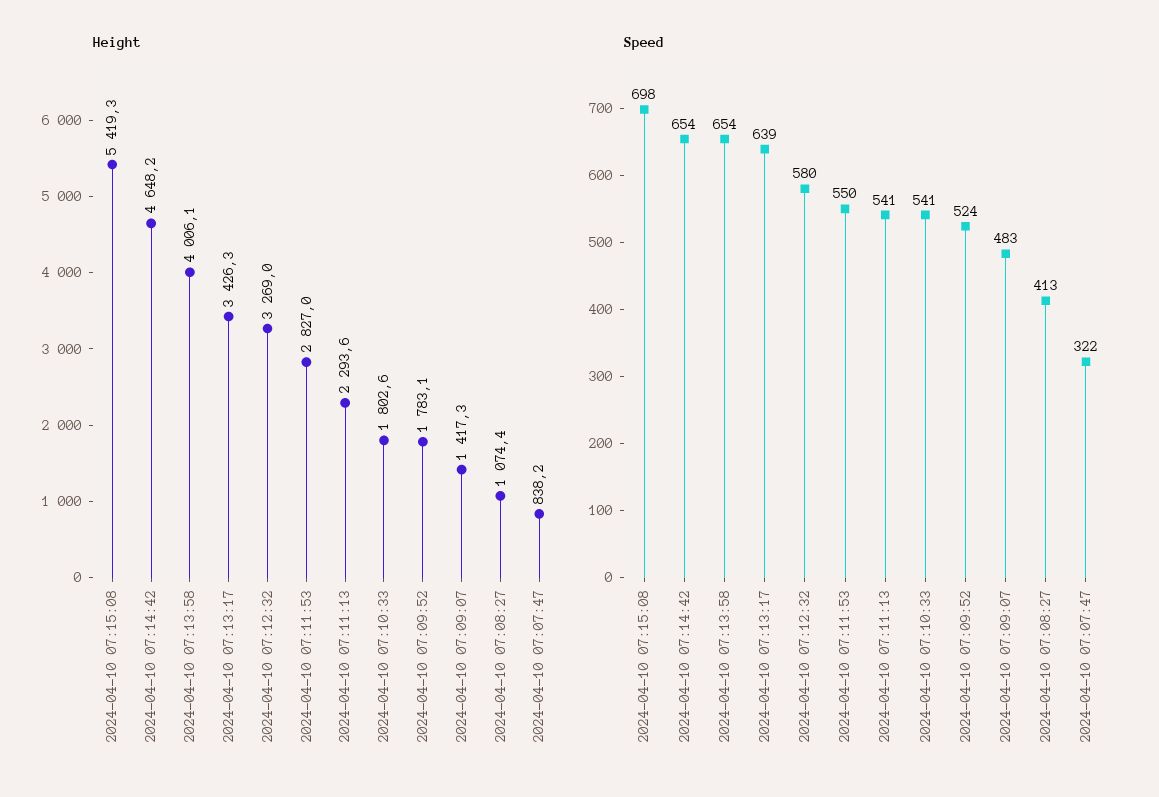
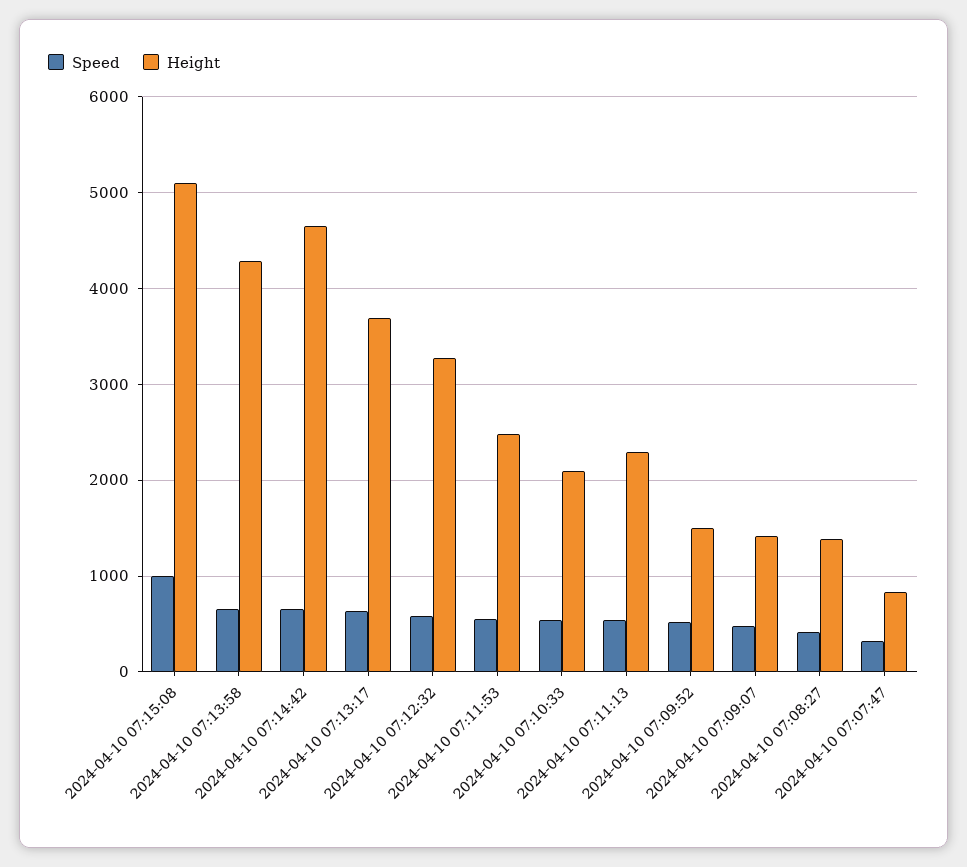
Height, 2024-04-10 07:15:08: 5419.3 -> 5100
Height, 2024-04-10 07:13:58: 4006.1 -> 4300
Height, 2024-04-10 07:13:17: 3426.3 -> 3700
Height, 2024-04-10 07:11:53: 2827 -> 2500
Height, 2024-04-10 07:10:33: 1802.6 -> 2100
Height, 2024-04-10 07:09:52: 1783.1 -> 1500
Height, 2024-04-10 07:08:27: 1074.4 -> 1400
Speed, 2024-04-10 07:15:08: 698 -> 1000

